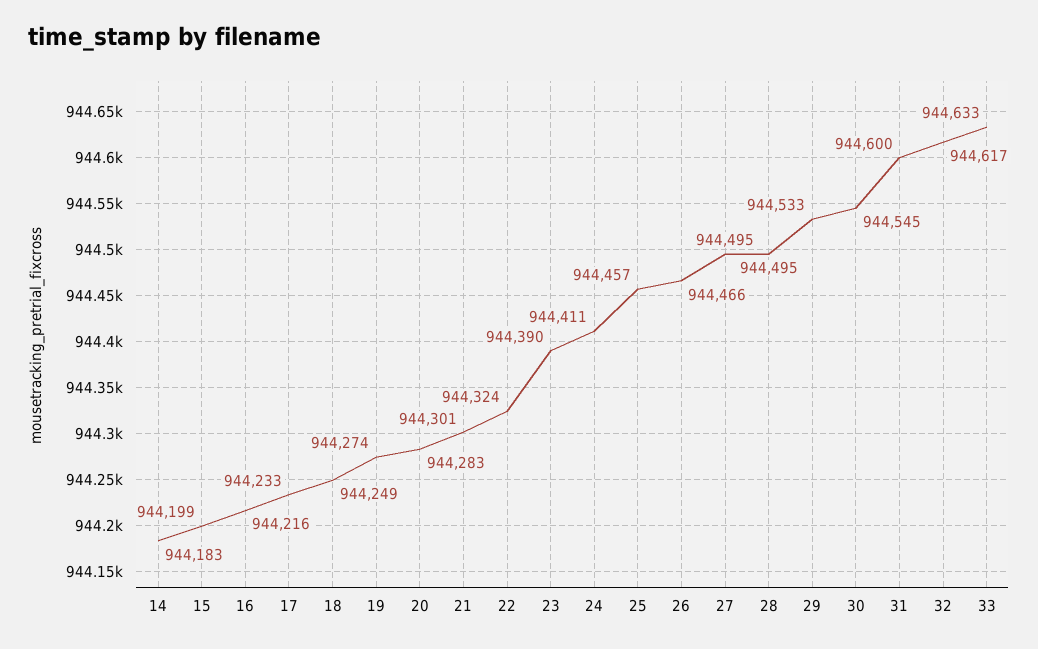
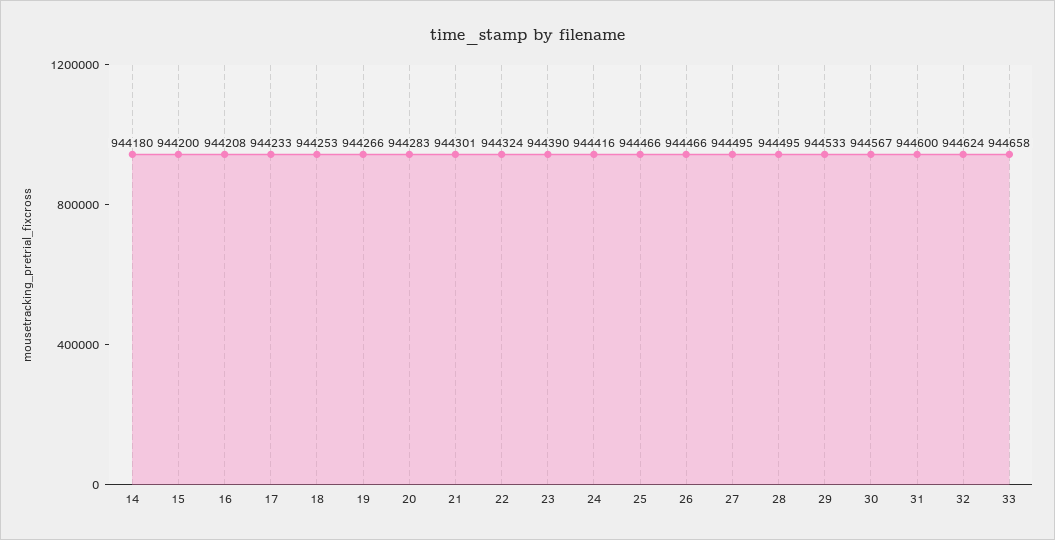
14: 944183 -> 944180
15: 944199 -> 944200
16: 944216 -> 944208
18: 944249 -> 944253
19: 944274 -> 944266
24: 944411 -> 944416
25: 944457 -> 944466
30: 944545 -> 944567
32: 944617 -> 944624
33: 944633 -> 944658

